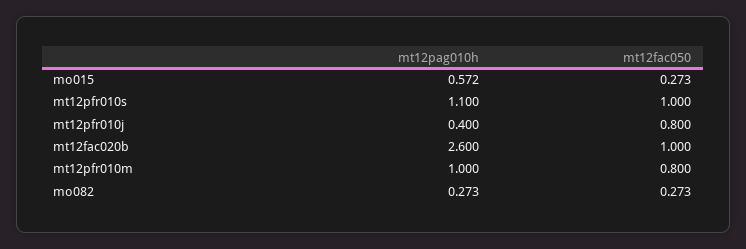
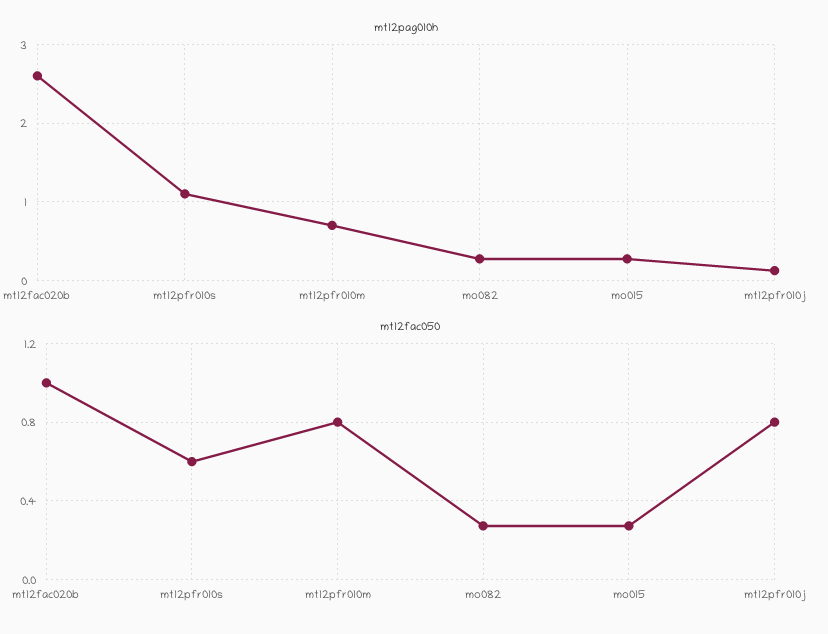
mt12pag010h, mo015: 0.572 -> 0.3
mt12fac050, mt12pfr010s: 1 -> 0.6
mt12pag010h, mt12pfr010j: 0.4 -> 0.1
mt12pag010h, mt12pfr010m: 1 -> 0.7

